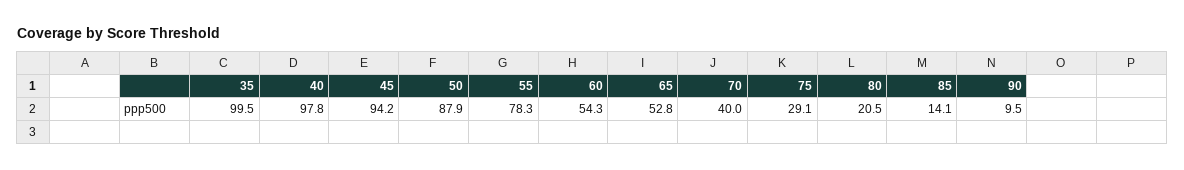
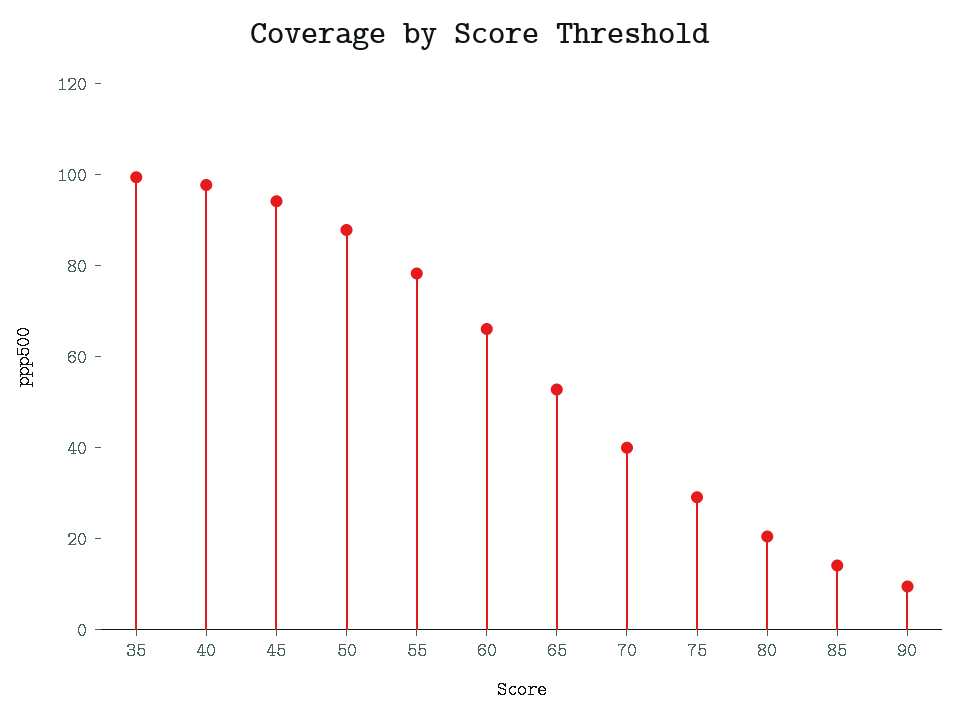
60: 54.3 -> 65

